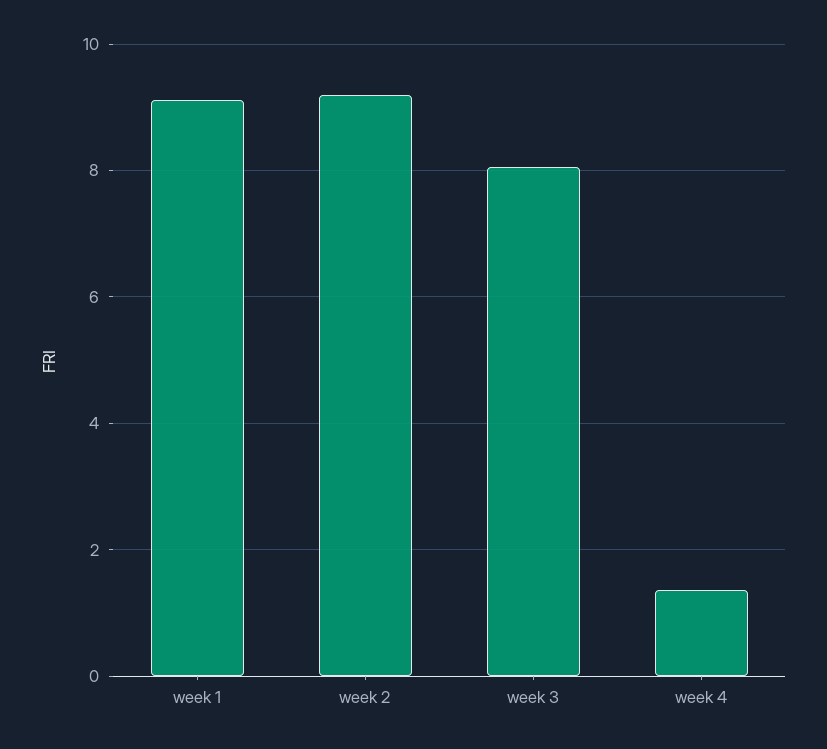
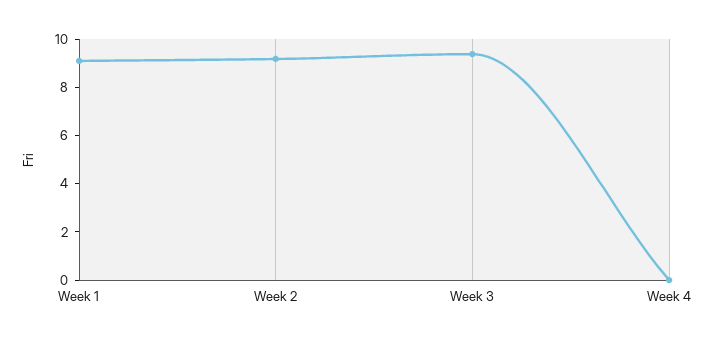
week 3: 8 -> 9.5
week 4: 1.4 -> 0

